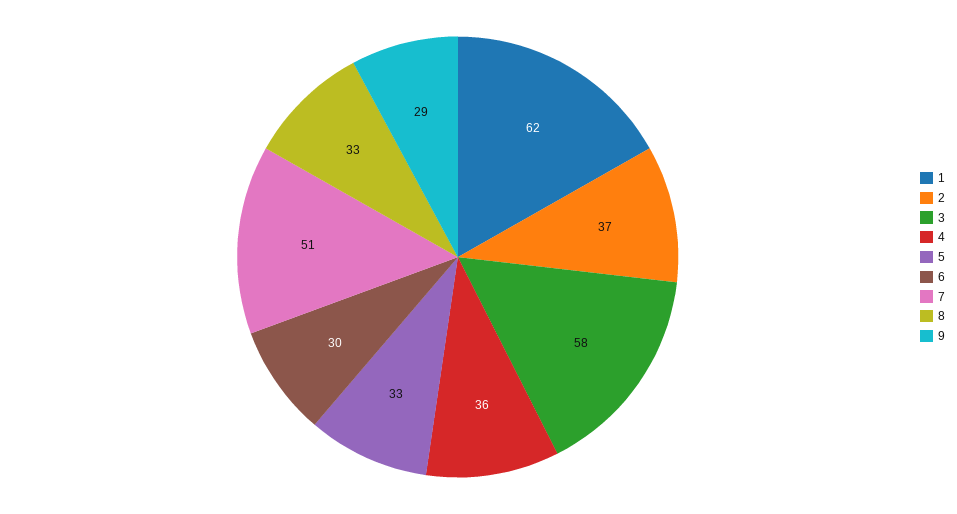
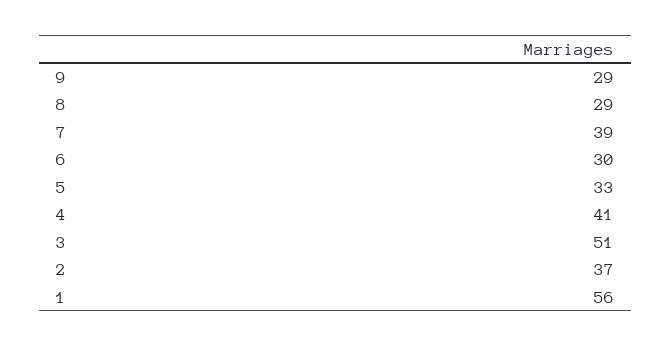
1: 62 -> 56
3: 58 -> 51
4: 36 -> 41
7: 51 -> 39
8: 33 -> 29

